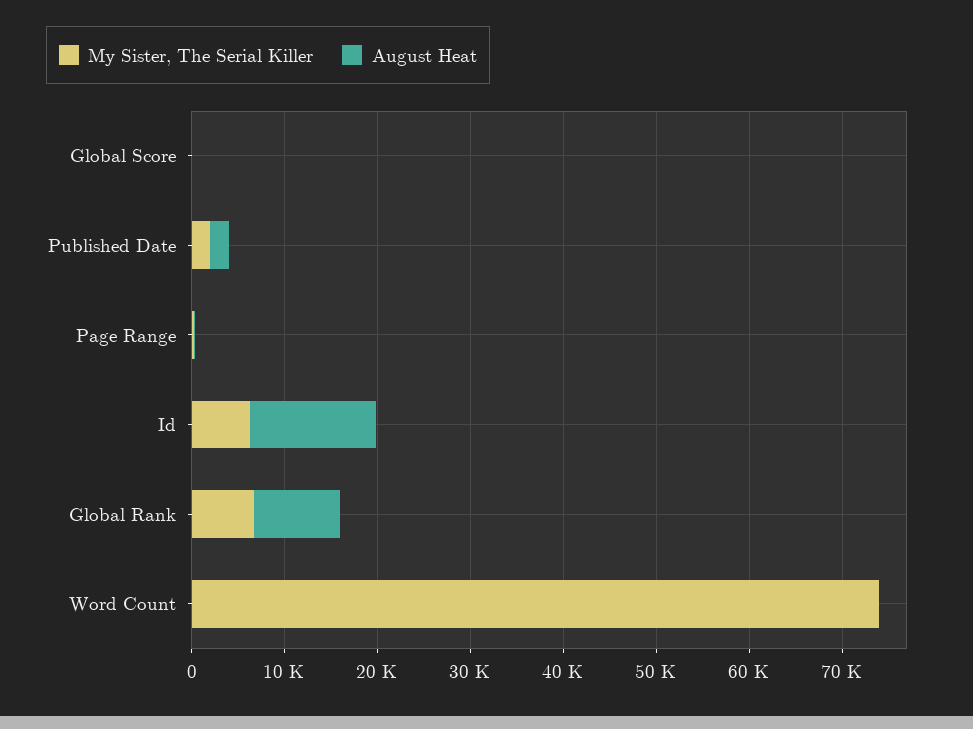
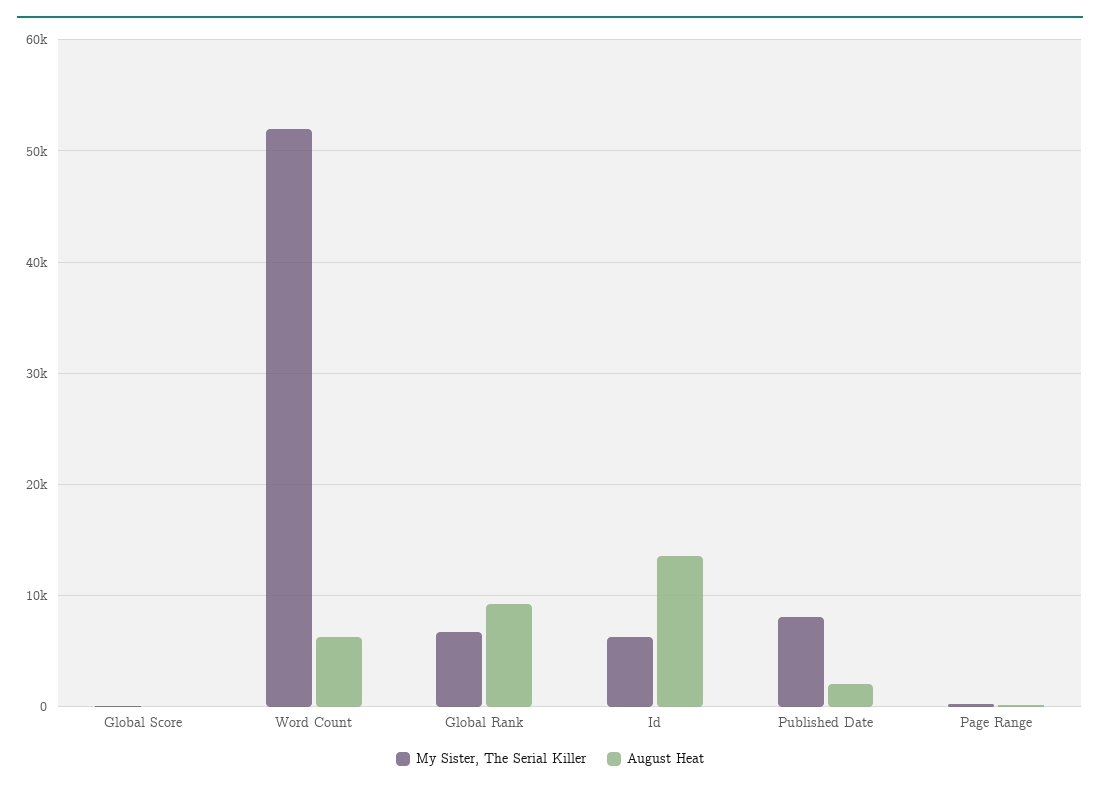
My Sister, The Serial Killer, Published Date: 2000 -> 8000
My Sister, The Serial Killer, Word Count: 74000 -> 52000
August Heat, Word Count: 0 -> 6000

